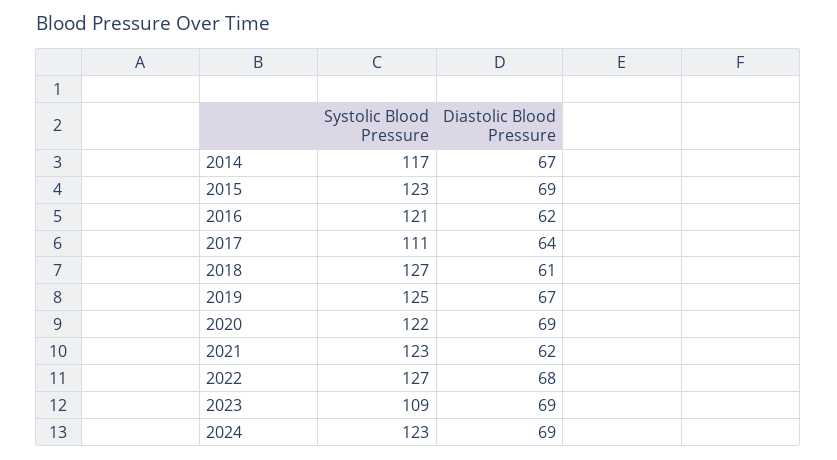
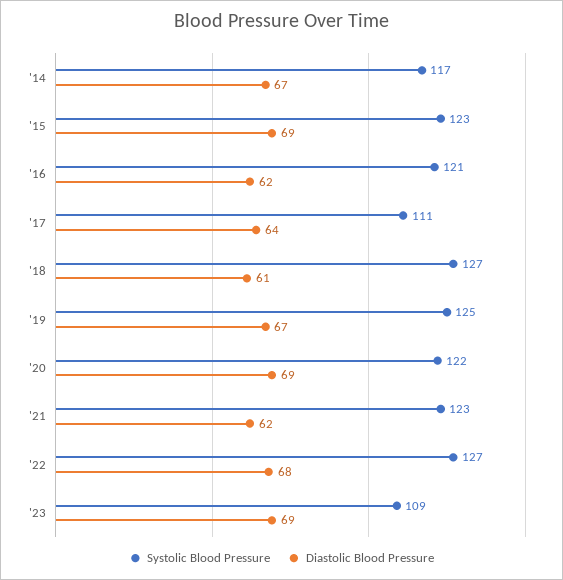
Systolic Blood Pressure, 2024: 123 -> none
Diastolic Blood Pressure, 2024: 69 -> none

